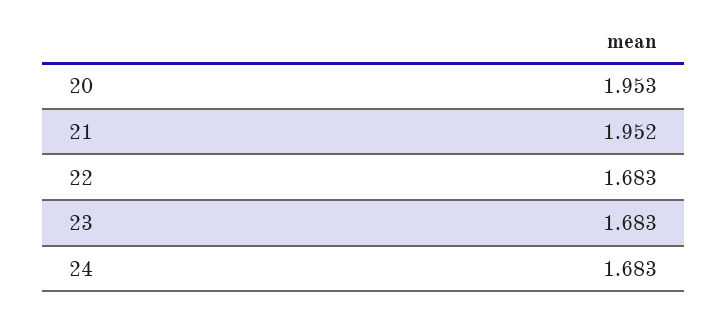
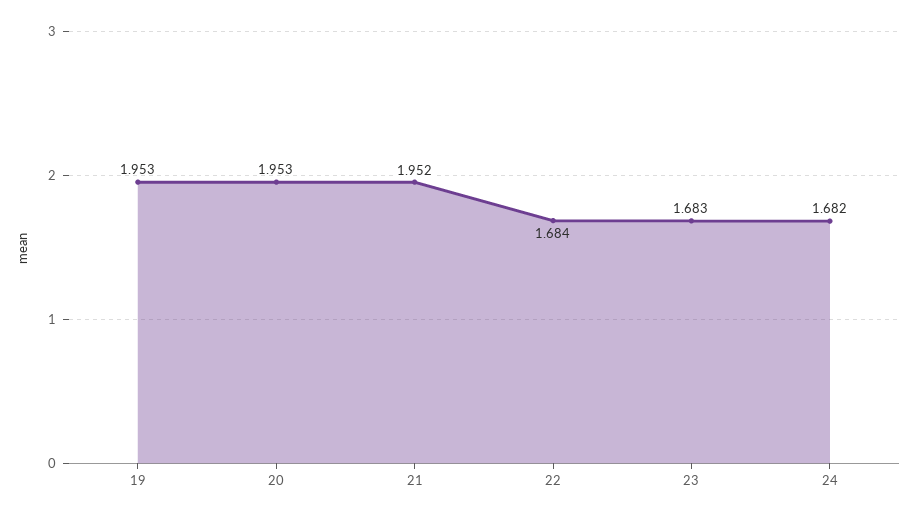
22: 1.683 -> 1.684
24: 1.683 -> 1.682
19: none -> 1.953

